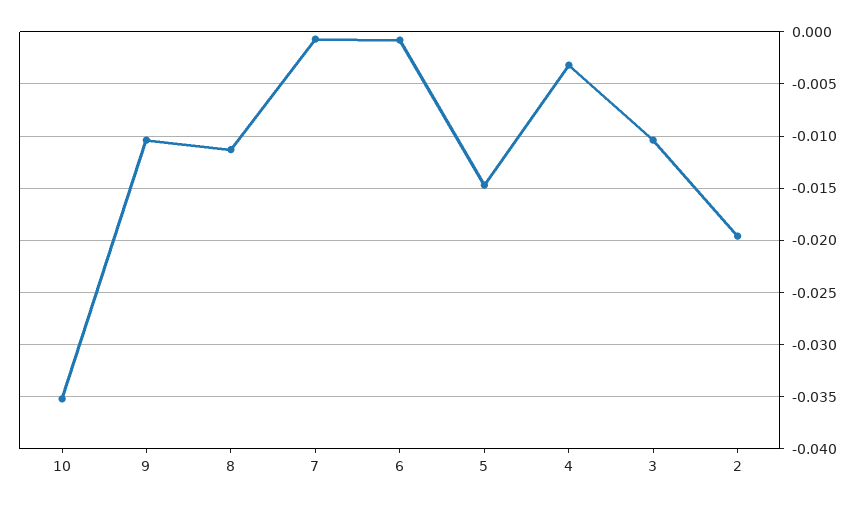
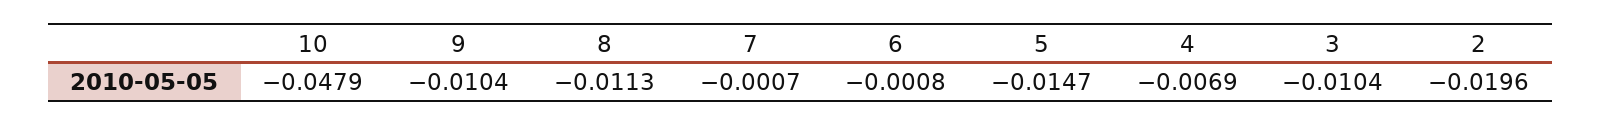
10: -0.035 -> -0.0479
4: -0.003 -> -0.0069

